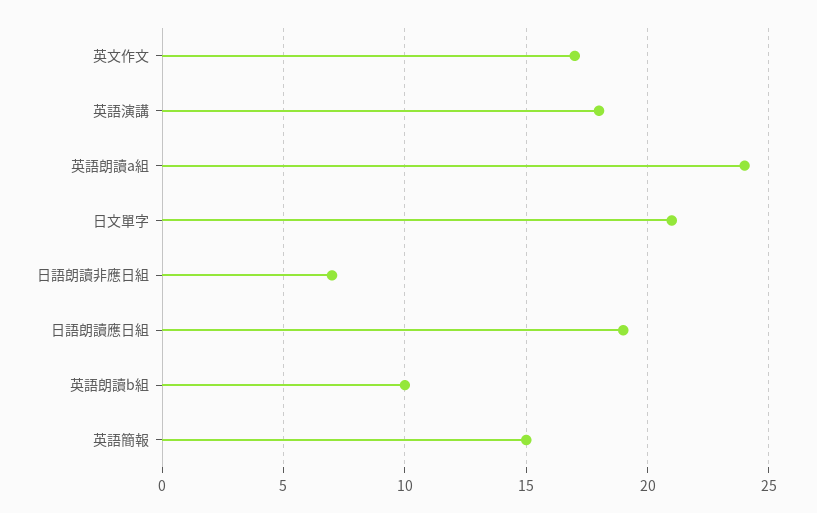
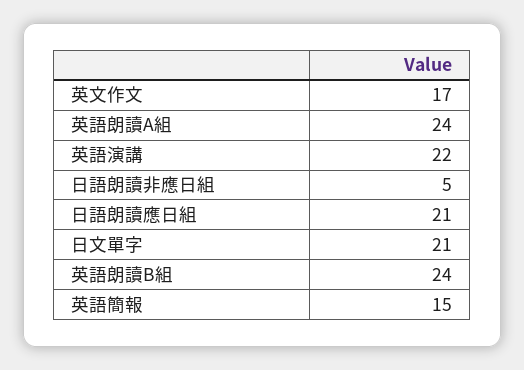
英語演講: 18 -> 22
日語朗讀非應日組: 7 -> 5
日語朗讀應日組: 19 -> 21
英語朗讀b組: 10 -> 24

